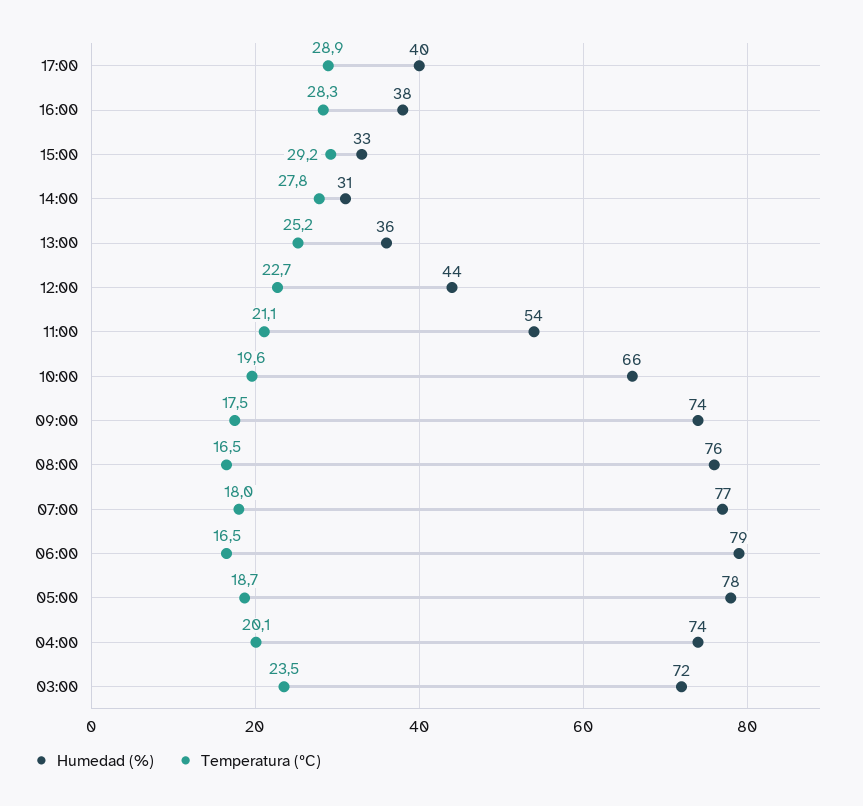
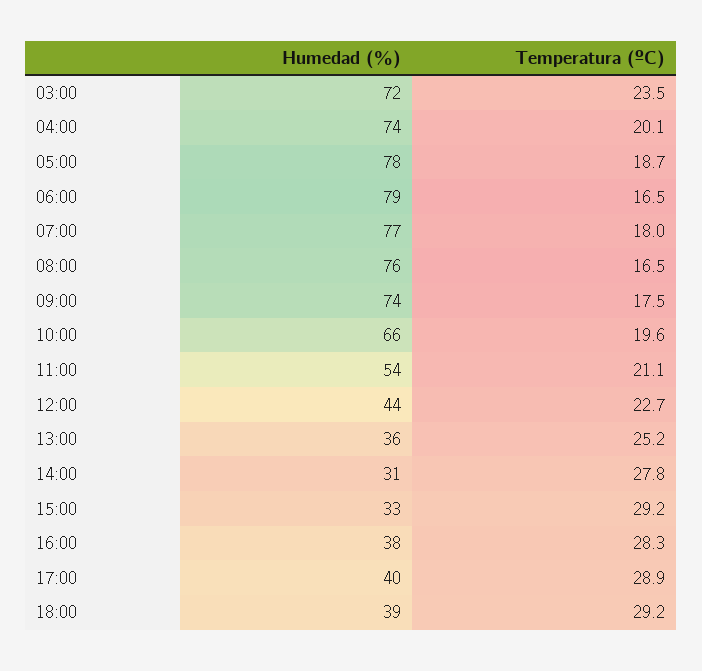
Humedad (%), 18:00: none -> 39
Temperatura (ºC), 18:00: none -> 29.2

